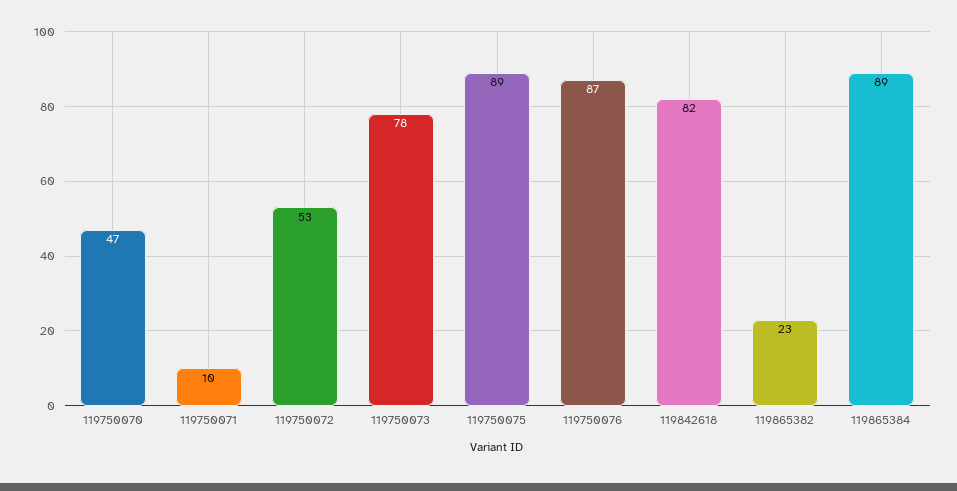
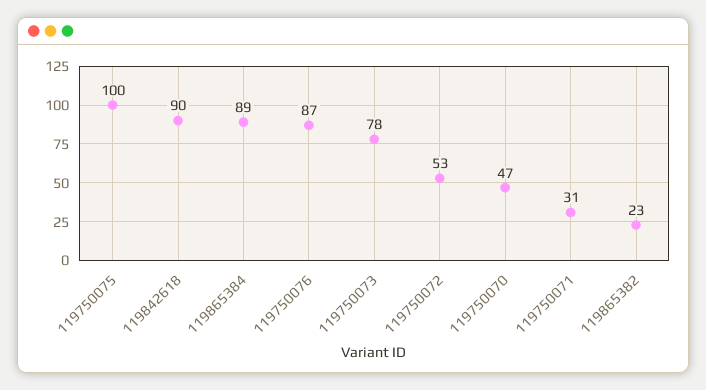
119750071: 10 -> 31
119750075: 89 -> 100
119842618: 82 -> 90

